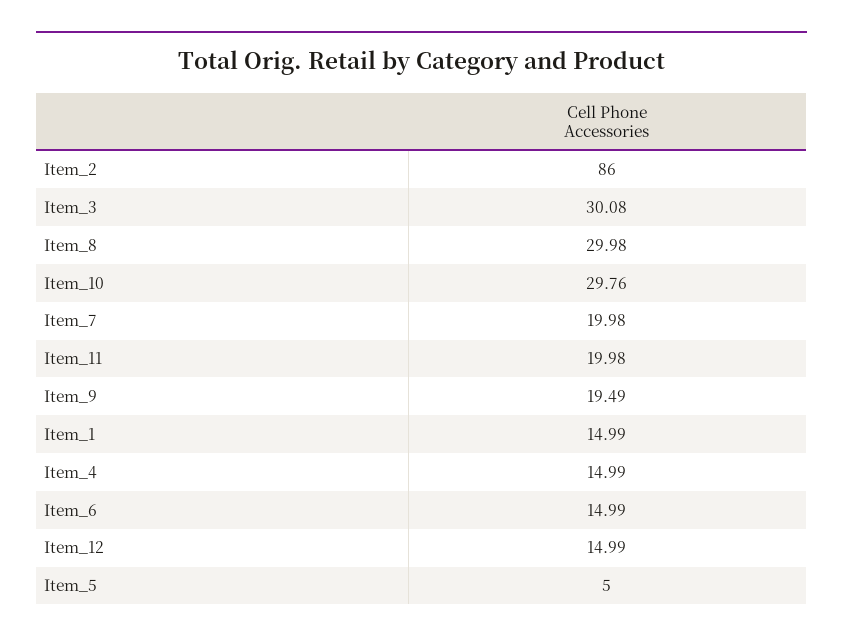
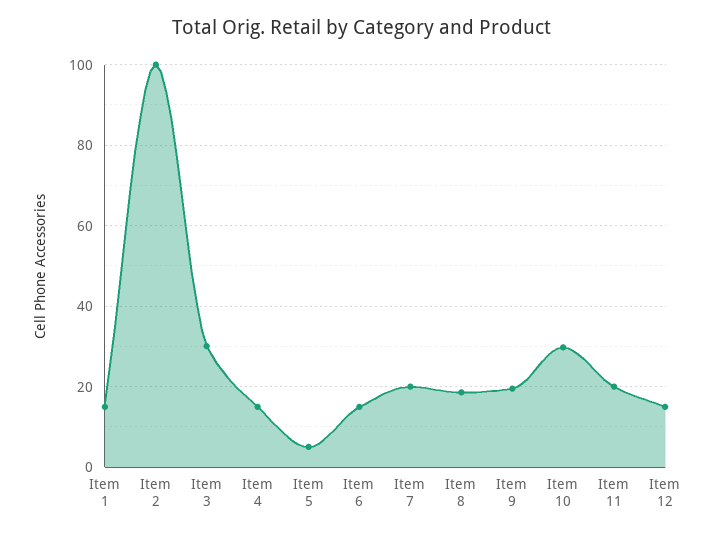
Item_2: 86 -> 100
Item_8: 29.98 -> 18

